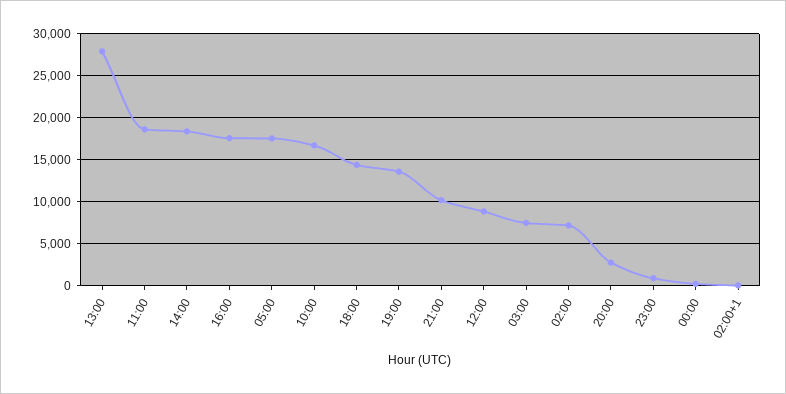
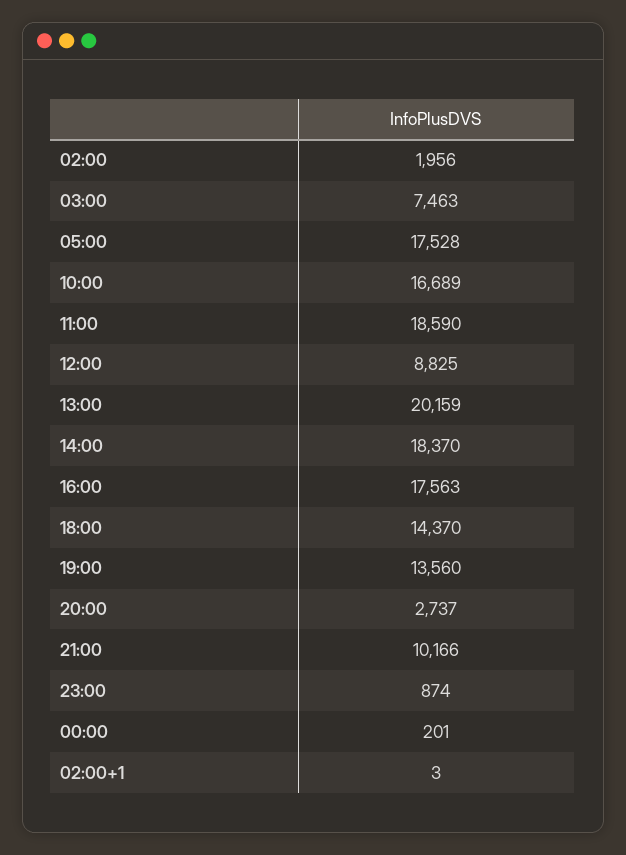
13:00: 28000 -> 20159
02:00: 7000 -> 1956

